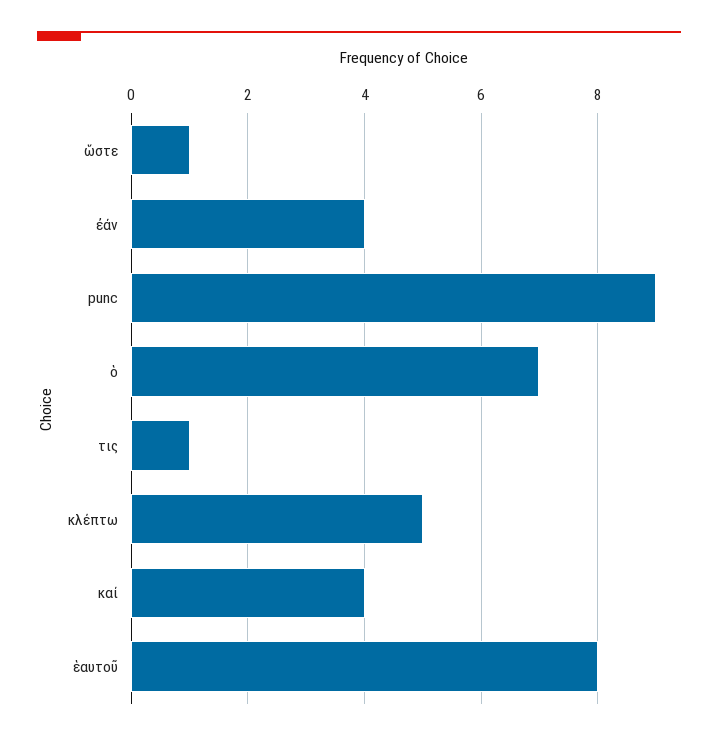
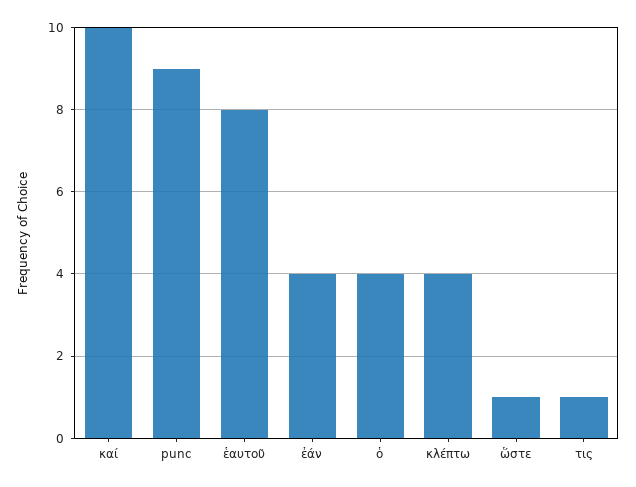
ὁ: 7 -> 4
κλέπτω: 5 -> 4
καί: 4 -> 10

